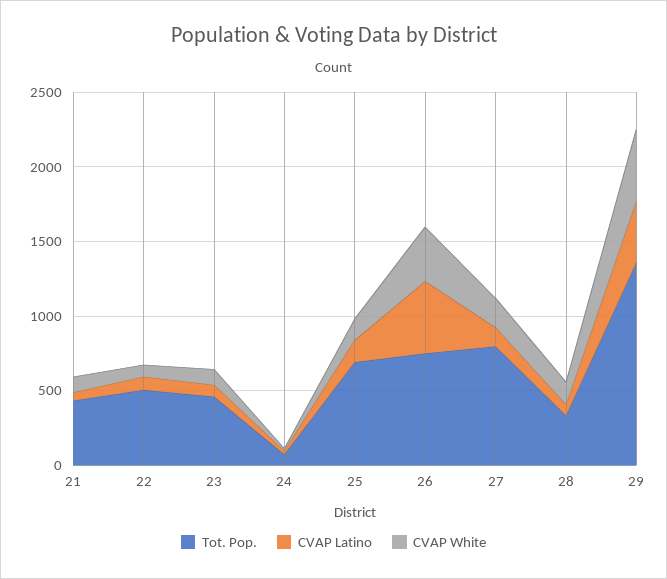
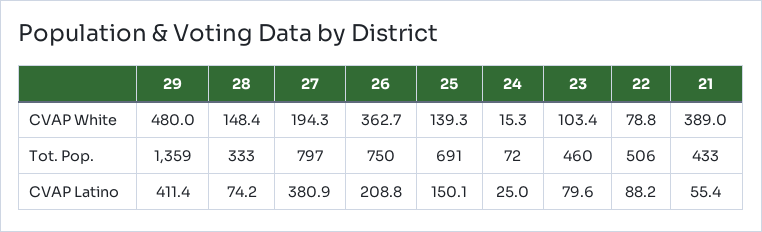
CVAP White, 21: 100 -> 389
CVAP Latino, 26: 500 -> 208.8
CVAP Latino, 27: 100 -> 380.9

